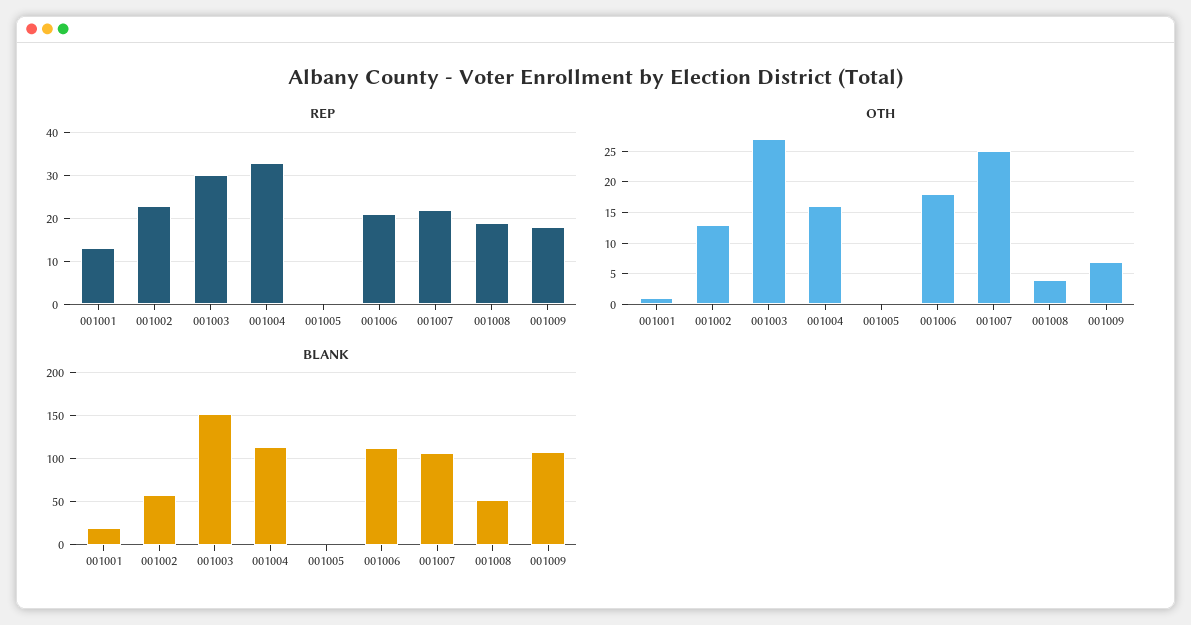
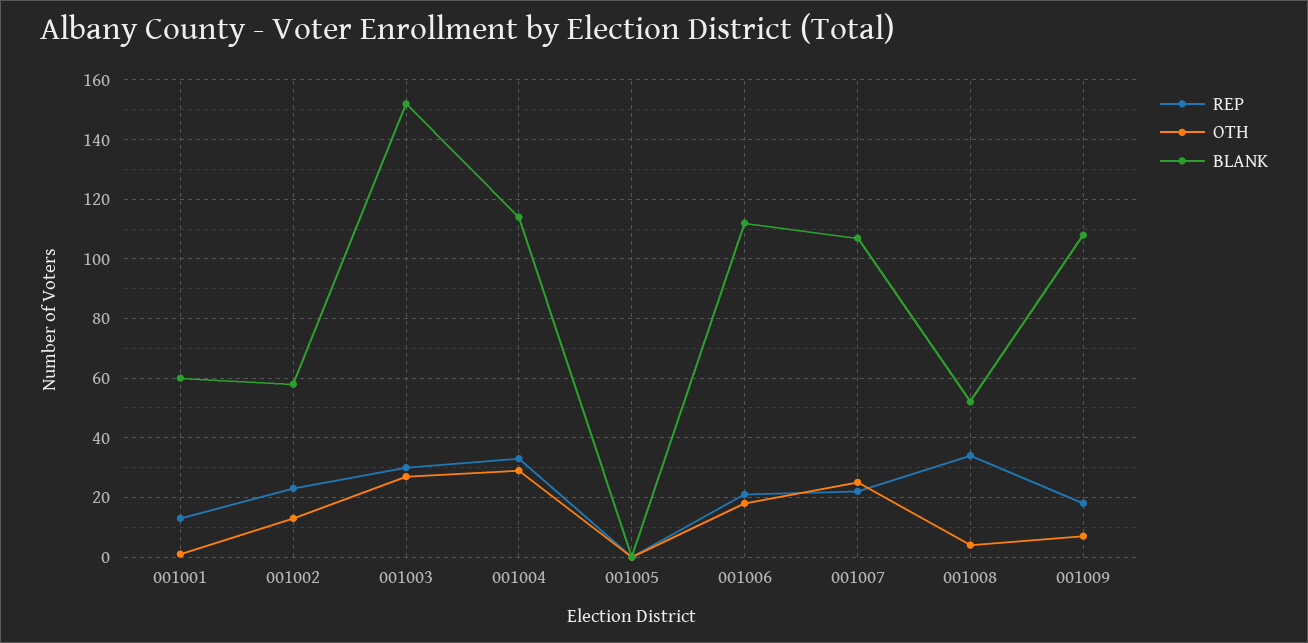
REP, 001008: 20 -> 35
OTH, 001004: 16 -> 30
BLANK, 001001: 20 -> 60

